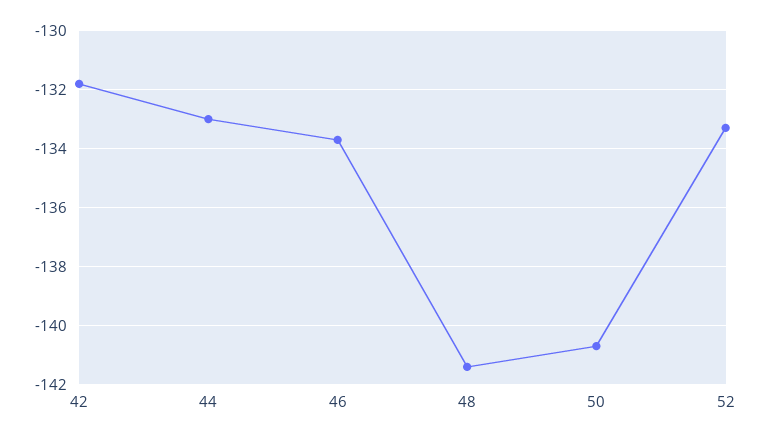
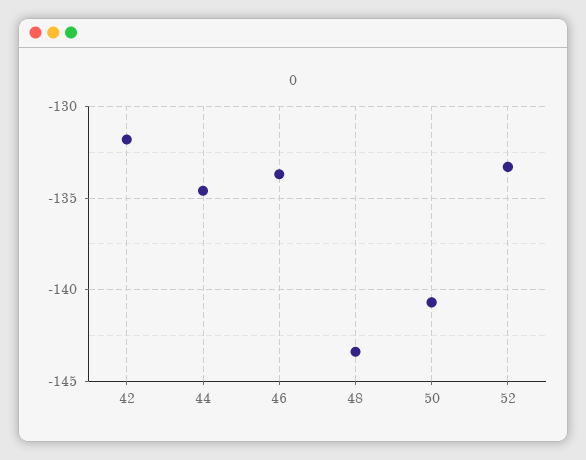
44: -133 -> -134.5
48: -141.5 -> -143.5

